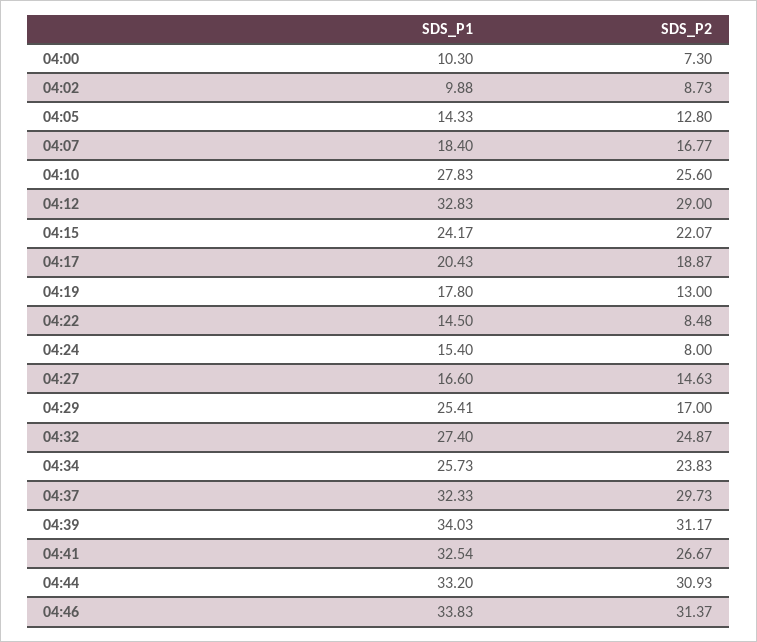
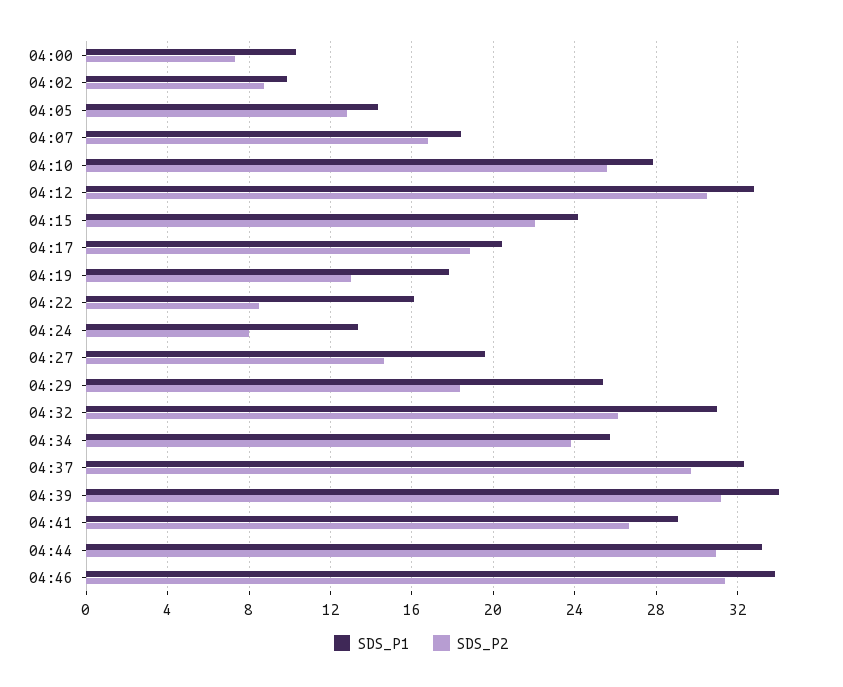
SDS_P2, 04:12: 29 -> 30.5
SDS_P1, 04:22: 14.5 -> 16
SDS_P1, 04:24: 15.4 -> 13.5
SDS_P1, 04:27: 16.6 -> 19.5
SDS_P2, 04:29: 17 -> 18.5
SDS_P1, 04:32: 27.4 -> 31
SDS_P2, 04:32: 24.87 -> 26
SDS_P1, 04:41: 32.54 -> 29

